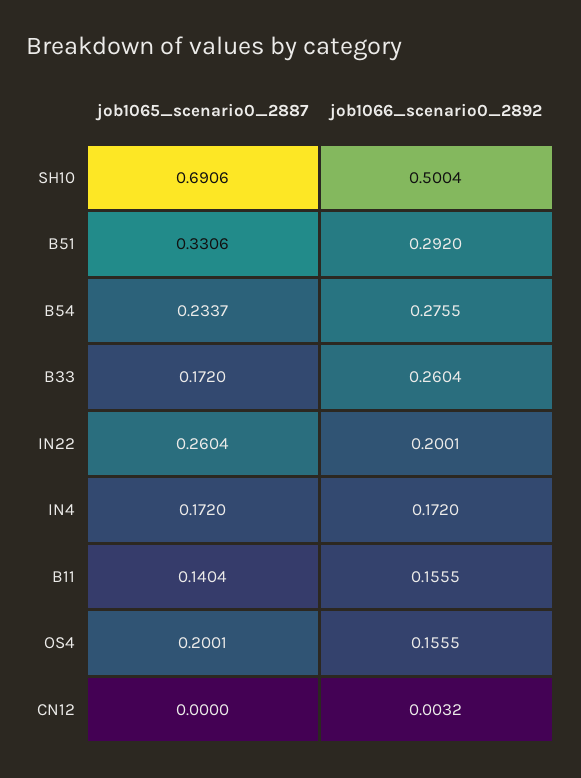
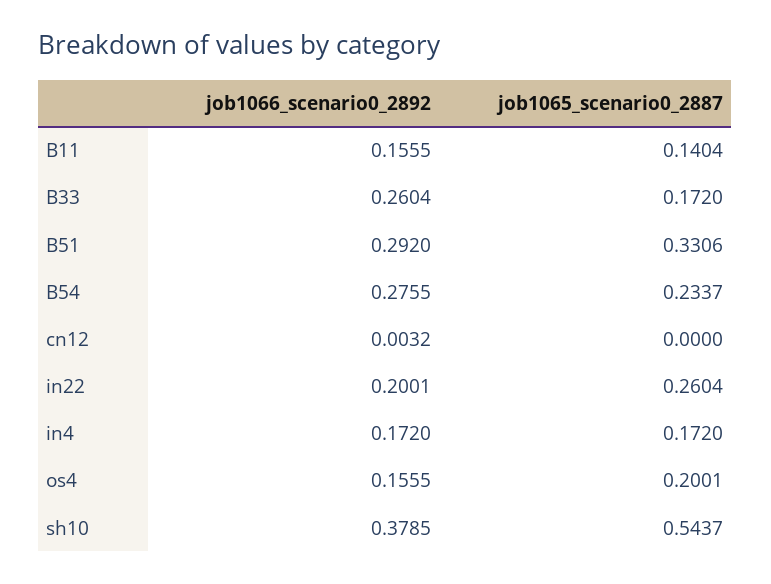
job1065_scenario0_2887, SH10: 0.6906 -> 0.5437
job1066_scenario0_2892, SH10: 0.5004 -> 0.3785

